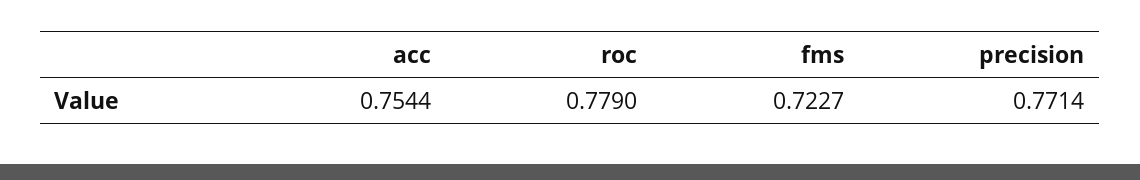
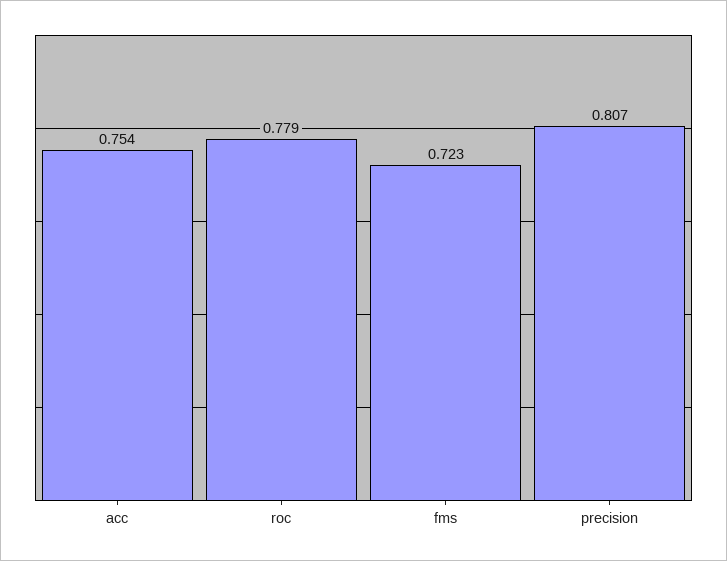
precision: 0.7714 -> 0.807

